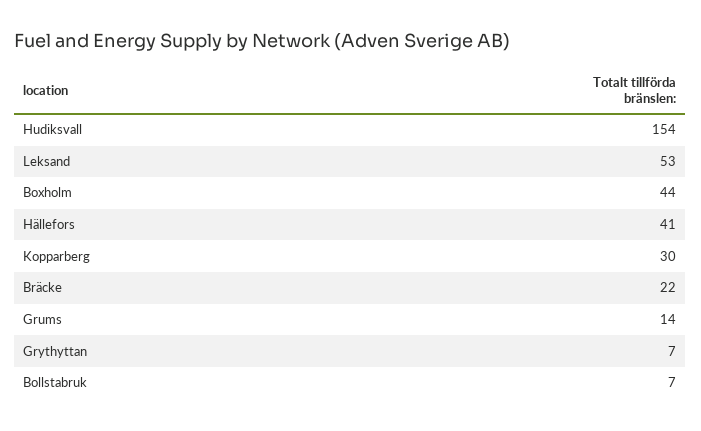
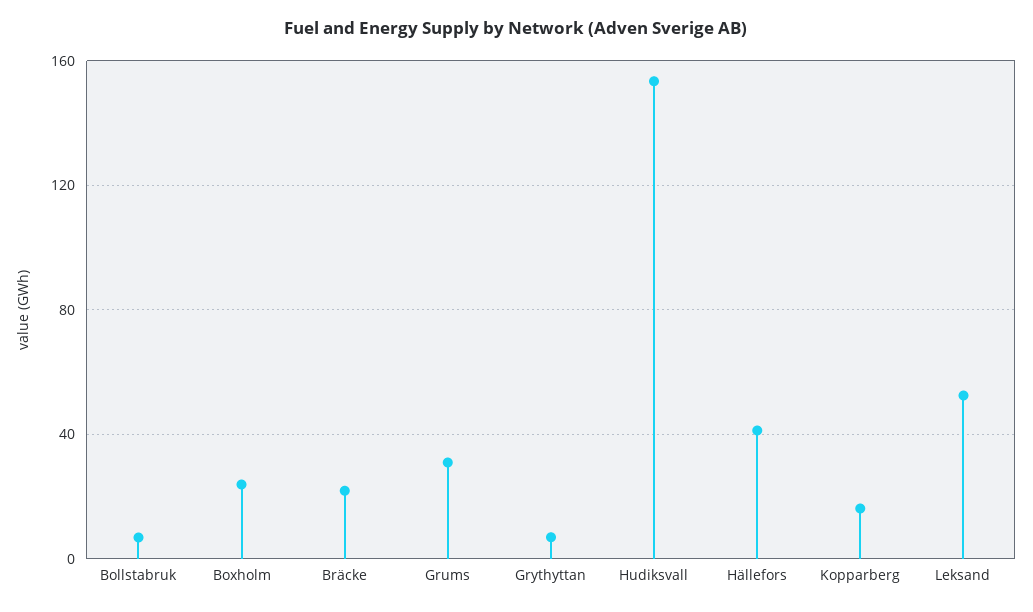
Boxholm: 44 -> 25
Kopparberg: 30 -> 15
Grums: 14 -> 30

